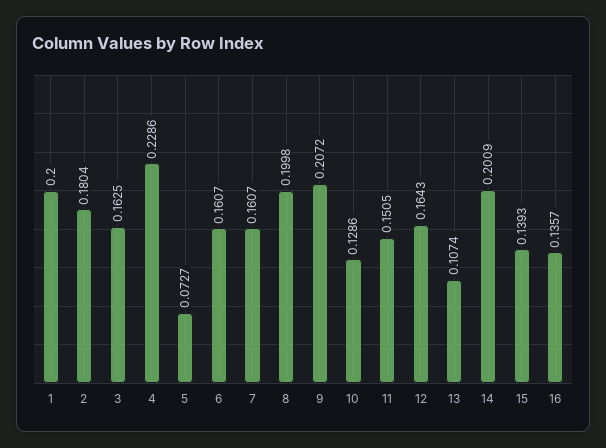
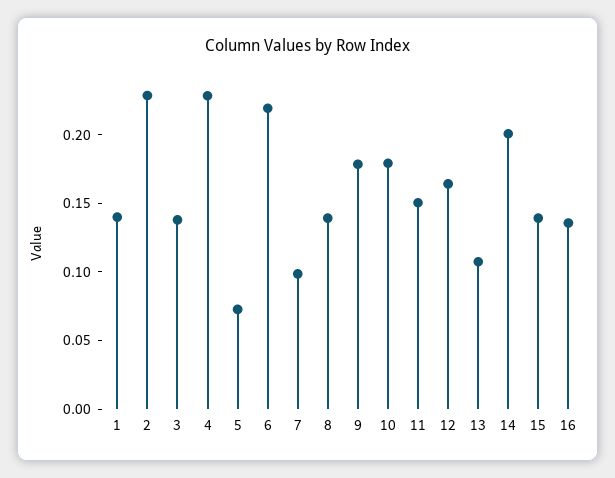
1: 0.2 -> 0.14
2: 0.1804 -> 0.23
3: 0.1625 -> 0.14
6: 0.1607 -> 0.22
7: 0.1607 -> 0.1
8: 0.1998 -> 0.14
9: 0.2072 -> 0.18
10: 0.1286 -> 0.18

